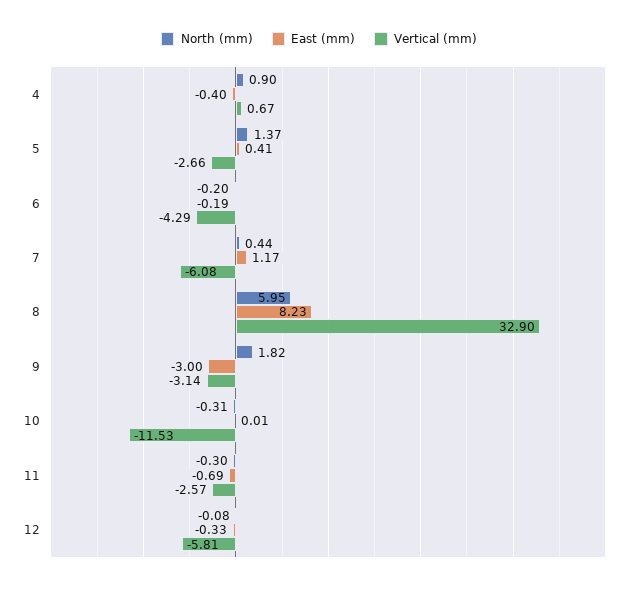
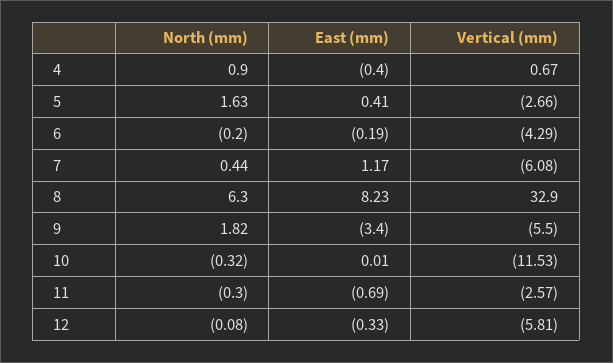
North (mm), 5: 1.37 -> 1.63
North (mm), 8: 5.95 -> 6.3
East (mm), 9: -3 -> -3.4
Vertical (mm), 9: -3.14 -> -5.5
North (mm), 10: -0.31 -> -0.32

